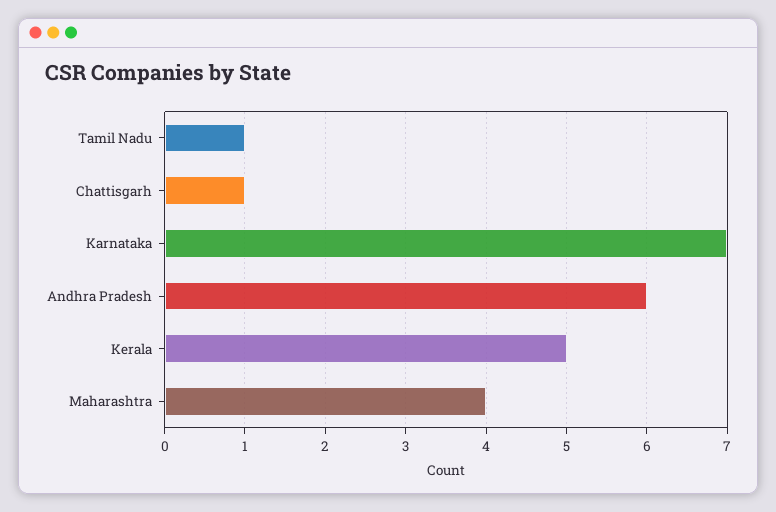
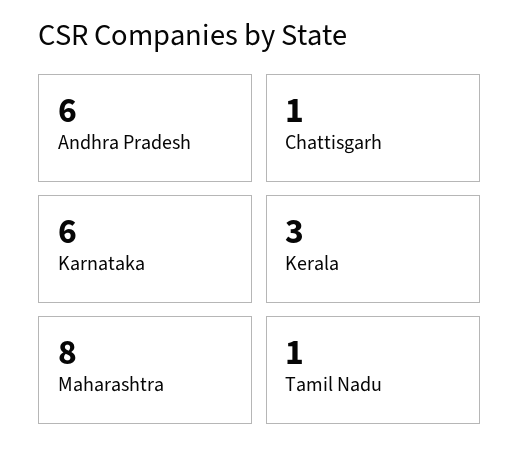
Karnataka: 7 -> 6
Kerala: 5 -> 3
Maharashtra: 4 -> 8

